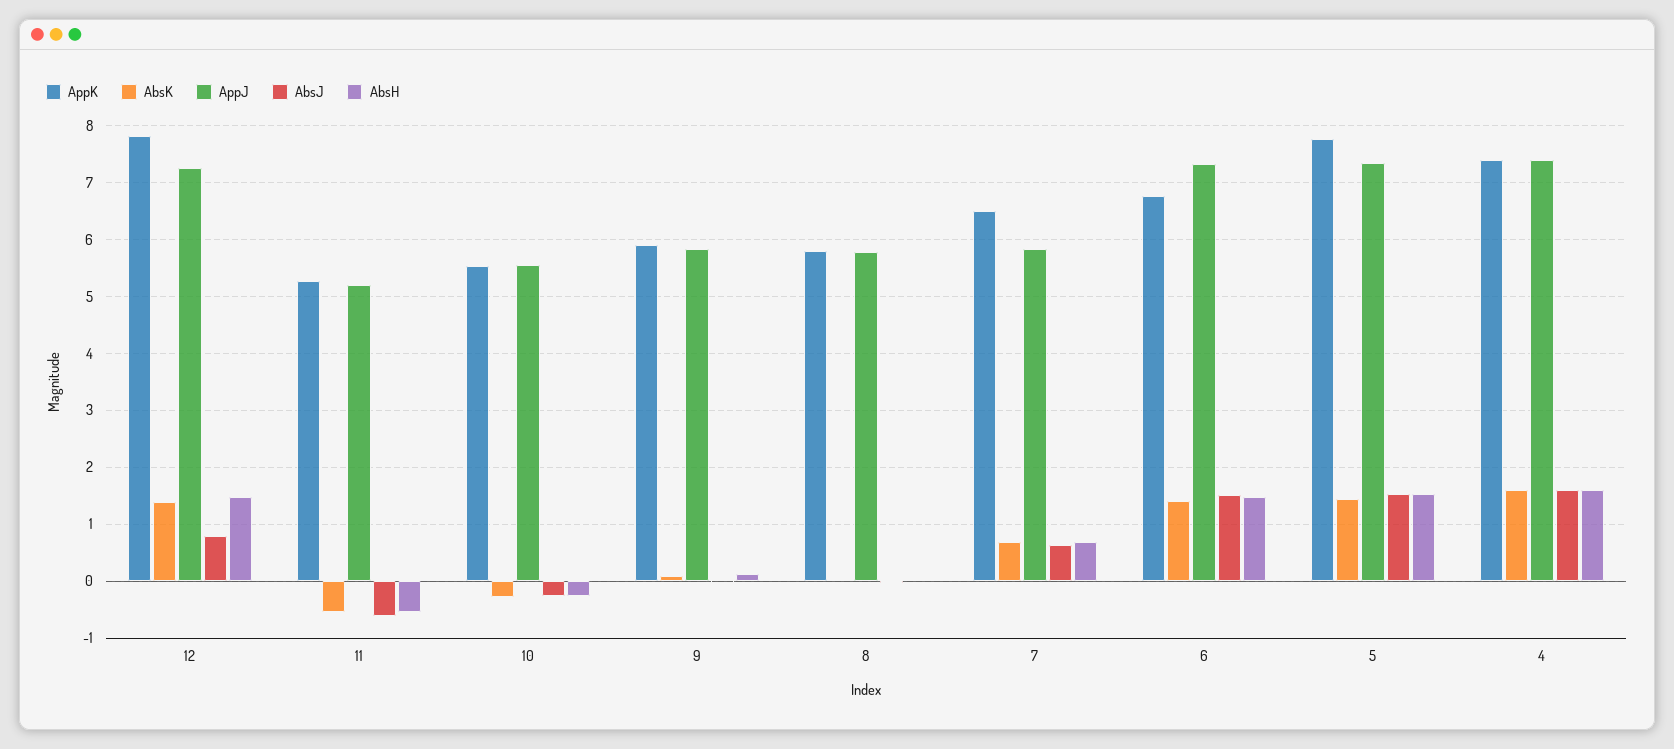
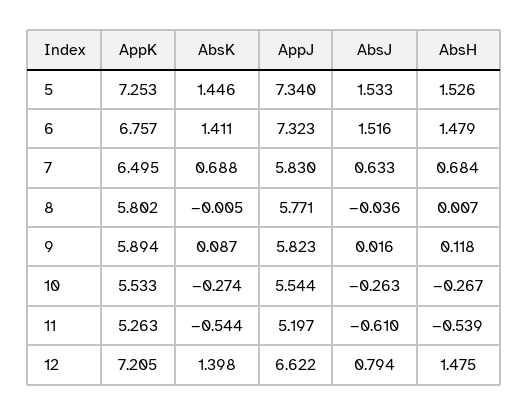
AppK, 12: 7.8 -> 7.205
AppJ, 12: 7.2 -> 6.622
AppK, 5: 7.8 -> 7.253
AppK, 4: 7.4 -> none
AbsK, 4: 1.6 -> none
AppJ, 4: 7.4 -> none
AbsJ, 4: 1.6 -> none
AbsH, 4: 1.6 -> none

